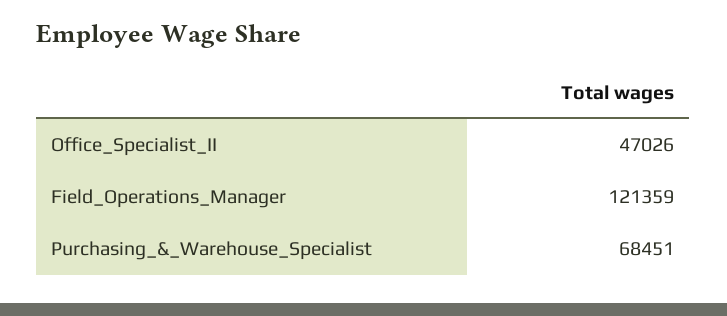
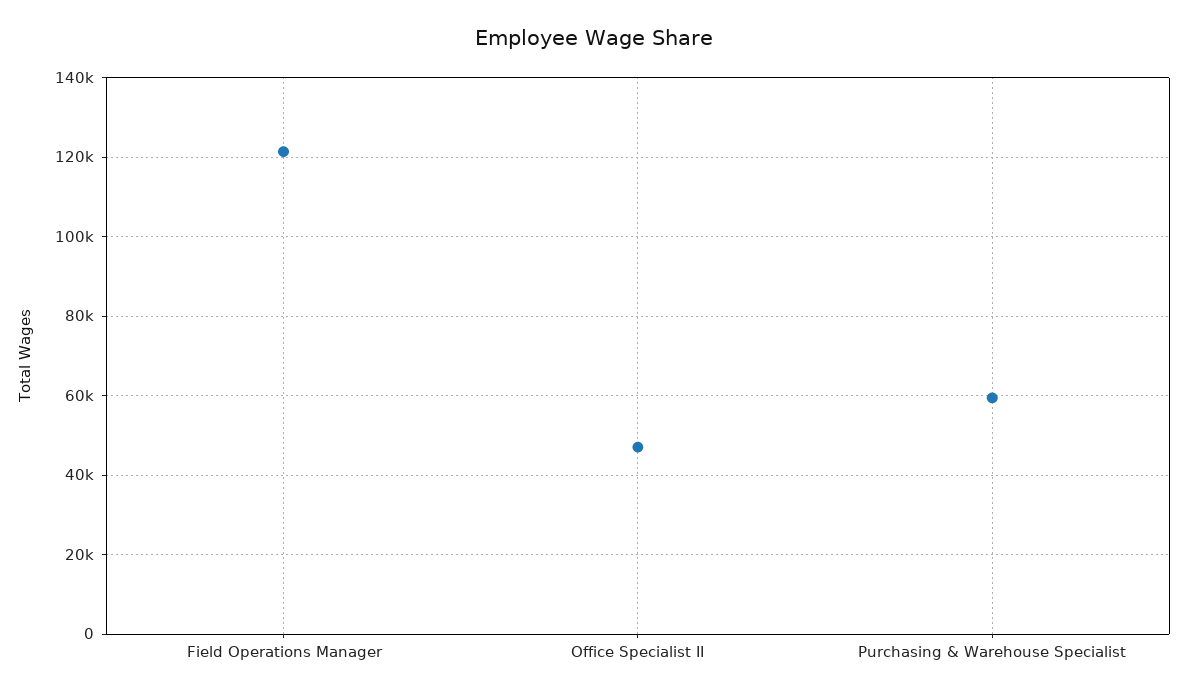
Purchasing_&_Warehouse_Specialist: 68451 -> 60000

